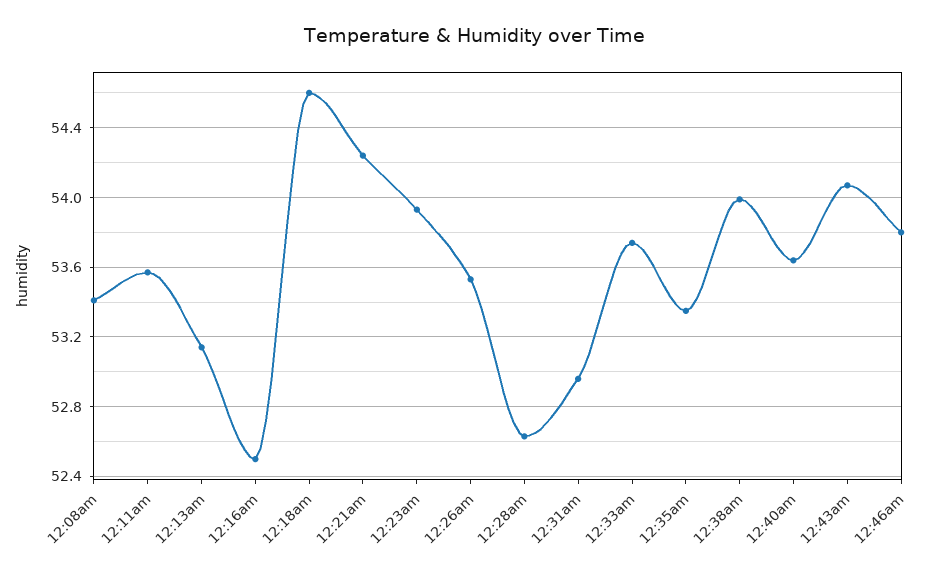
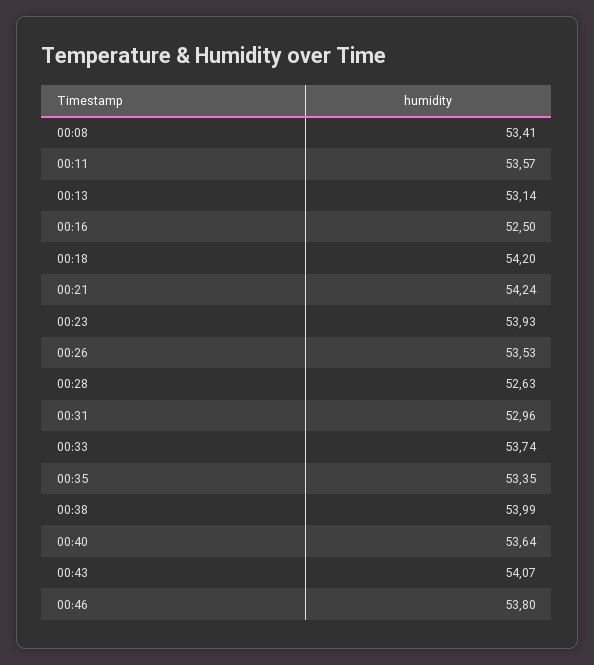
12:18am: 54.6 -> 54.2

